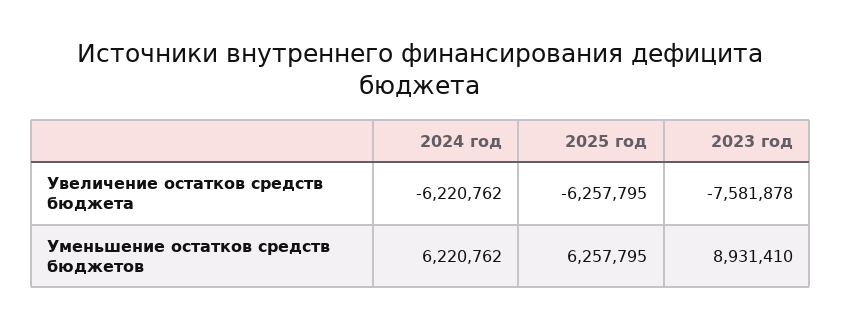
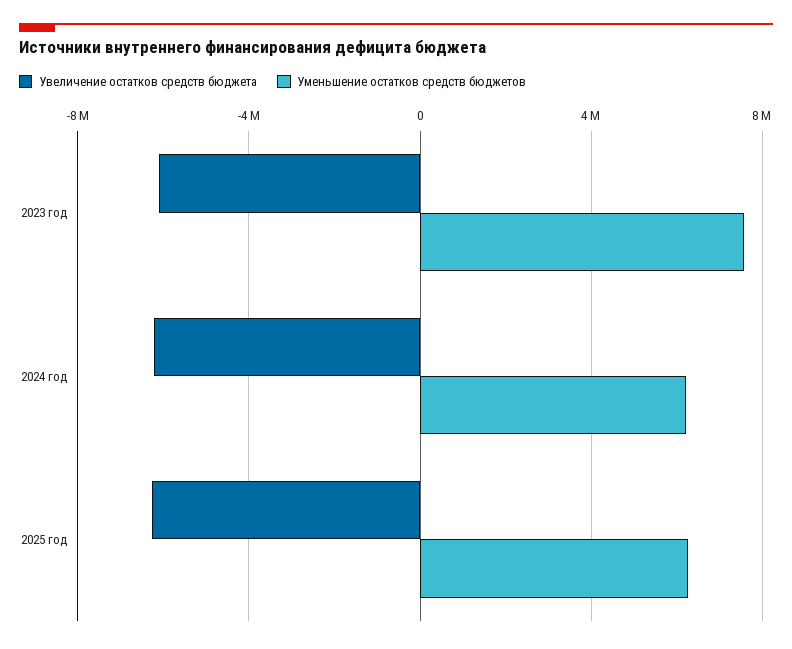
Увеличение остатков средств бюджета, 2023 год: -7581878 -> -6000000
Уменьшение остатков средств бюджетов, 2023 год: 8931410 -> 7500000

